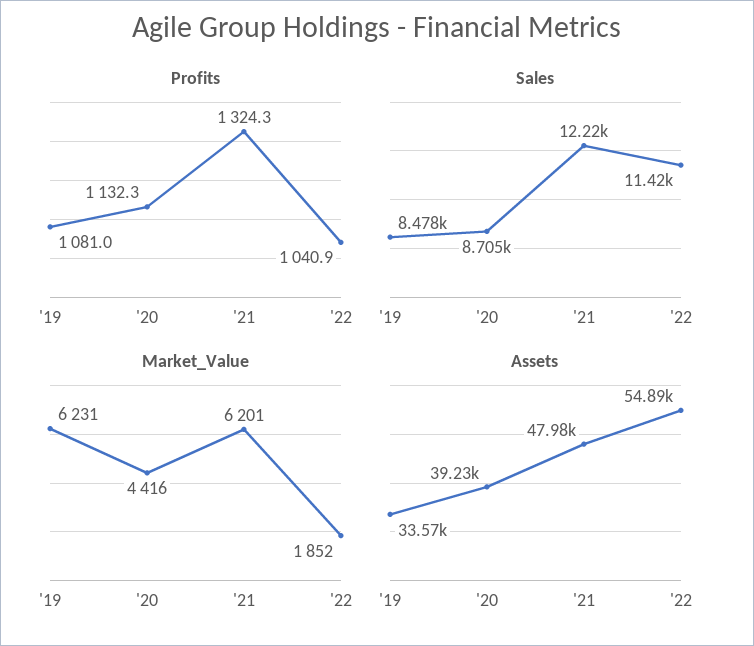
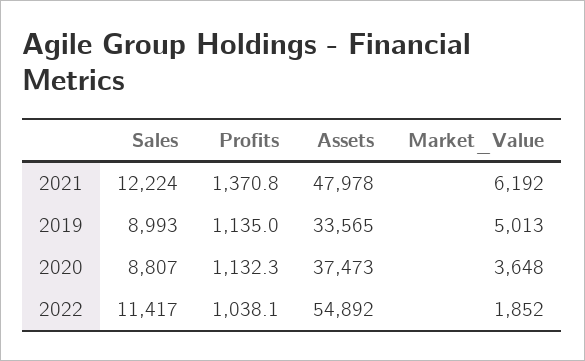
Profits, '19: 1081 -> 1135
Profits, '21: 1324.3 -> 1370.8
Profits, '22: 1040.9 -> 1038.1
Sales, '19: 8478 -> 8993
Sales, '20: 8705 -> 8807
Market_Value, '19: 6231 -> 5013
Market_Value, '20: 4416 -> 3648
Market_Value, '21: 6201 -> 6192
Assets, '20: 39230 -> 37473

